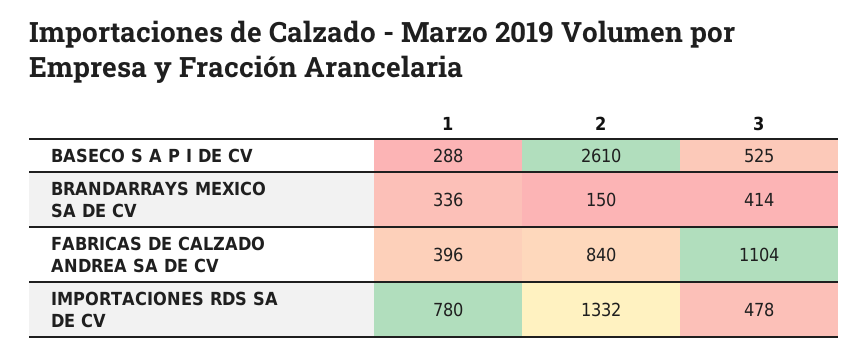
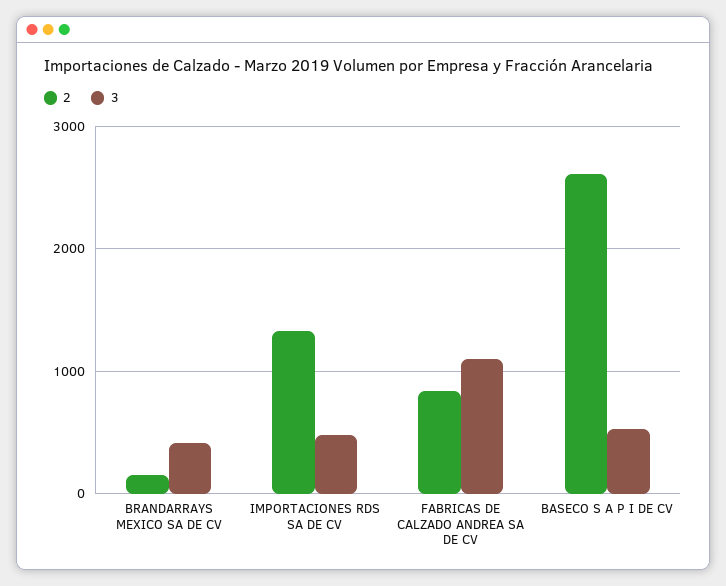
1, BASECO S A P I DE CV: 288 -> none
1, BRANDARRAYS MEXICO SA DE CV: 336 -> none
1, FABRICAS DE CALZADO ANDREA SA DE CV: 396 -> none
1, IMPORTACIONES RDS SA DE CV: 780 -> none

